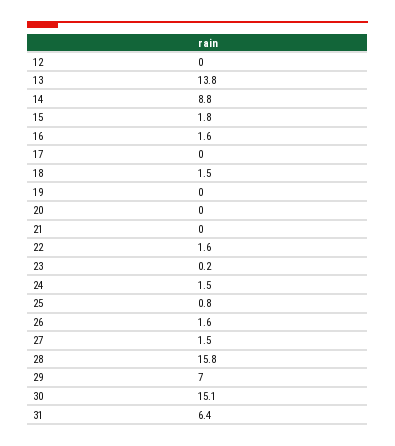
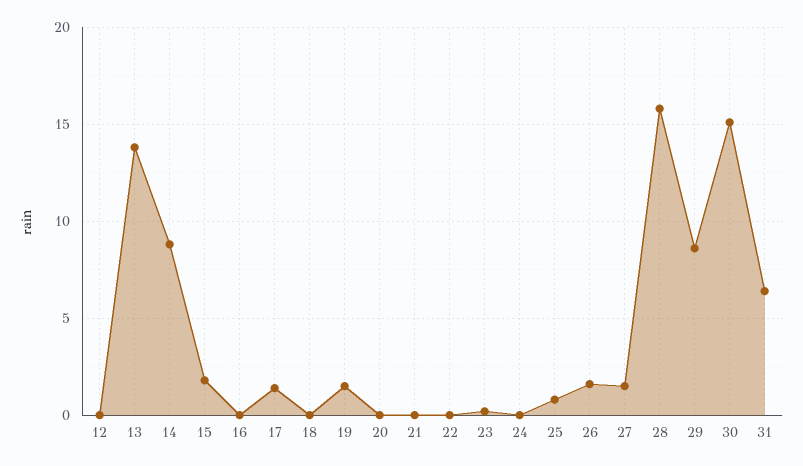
16: 1.6 -> 0
17: 0 -> 1.5
18: 1.5 -> 0
19: 0 -> 1.5
22: 1.6 -> 0
24: 1.5 -> 0
29: 7 -> 8.5

